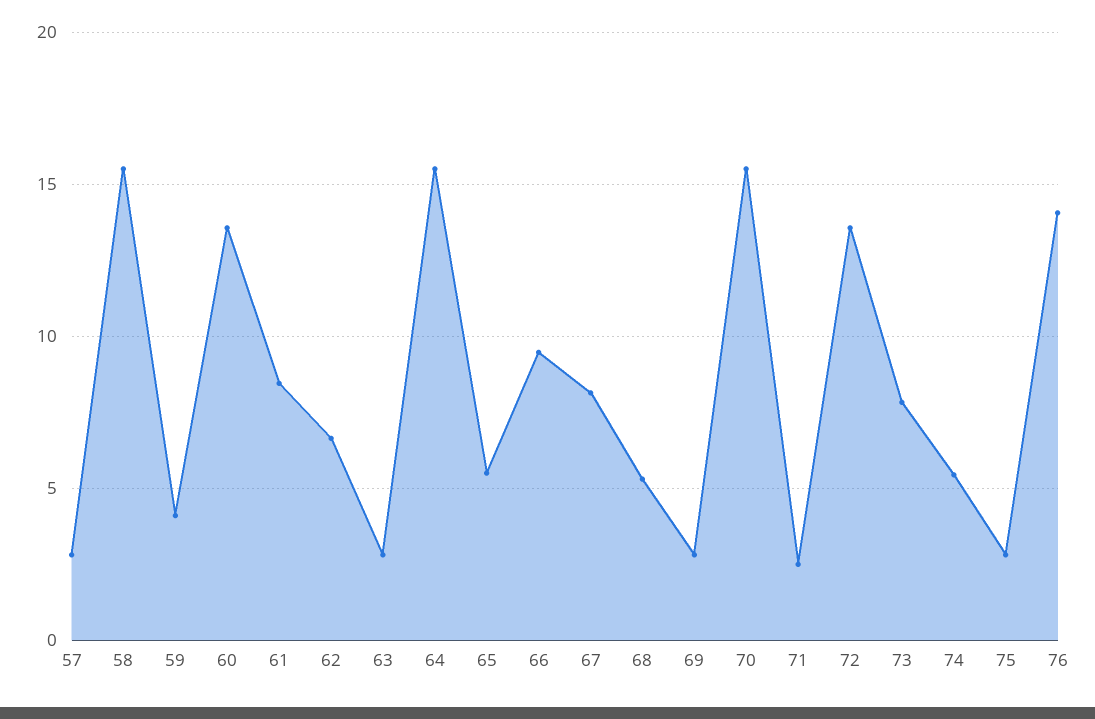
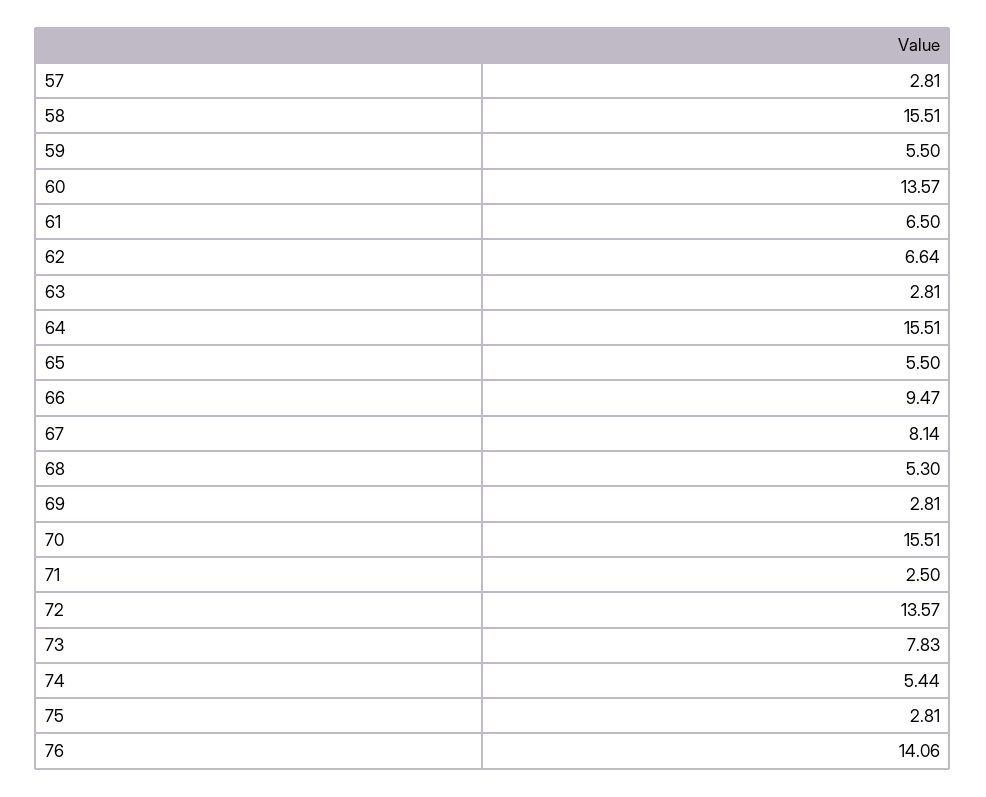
59: 4 -> 5.5
61: 8.5 -> 6.5

